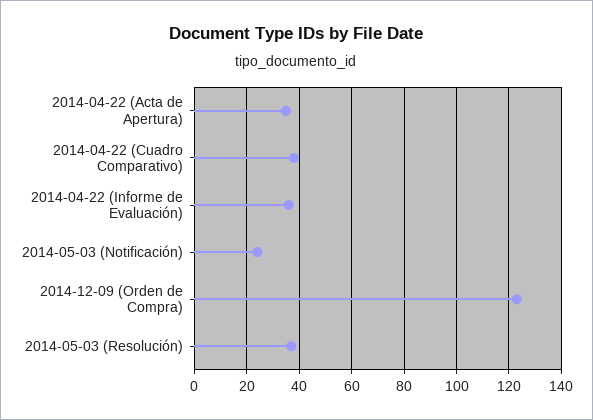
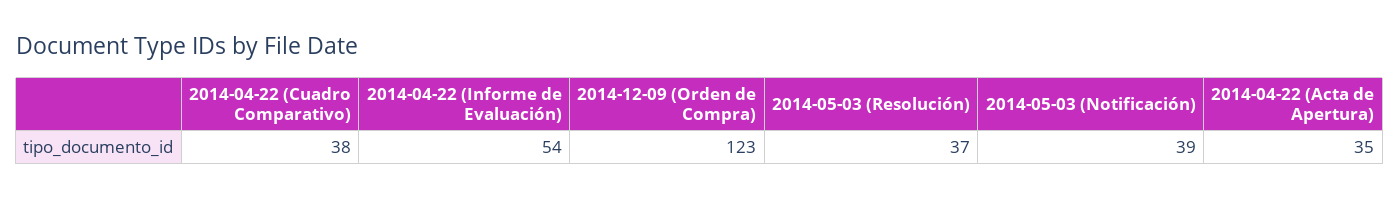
2014-04-22 (Informe de Evaluación): 35 -> 54
2014-05-03 (Notificación): 25 -> 39

